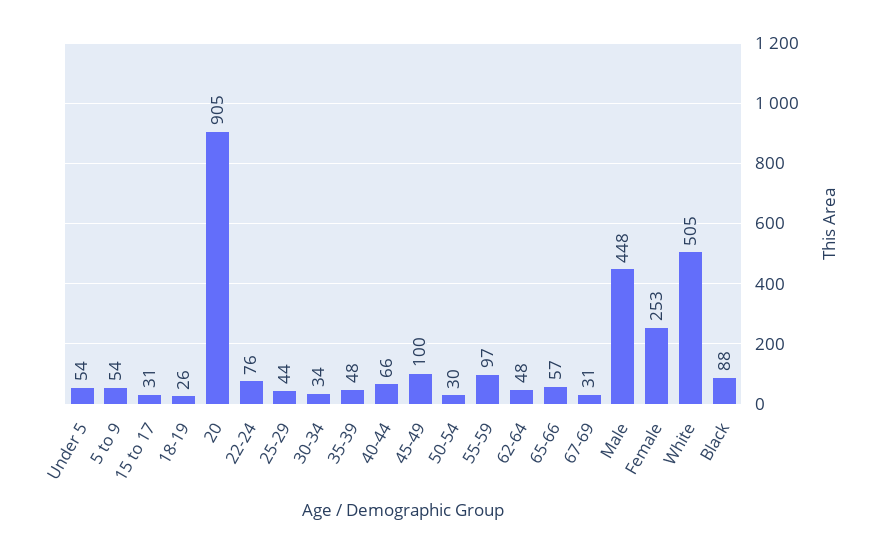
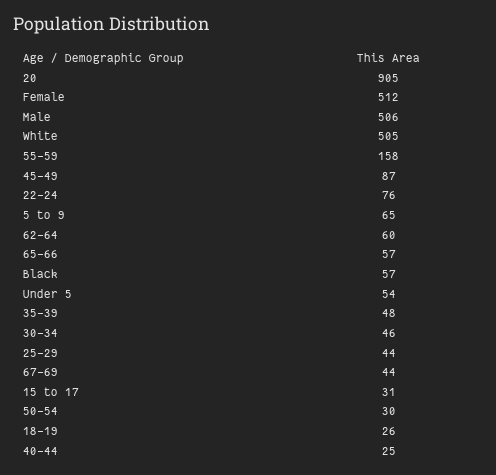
5 to 9: 54 -> 65
30-34: 34 -> 46
40-44: 66 -> 25
45-49: 100 -> 87
55-59: 97 -> 158
62-64: 48 -> 60
67-69: 31 -> 44
Male: 448 -> 506
Female: 253 -> 512
Black: 88 -> 57

